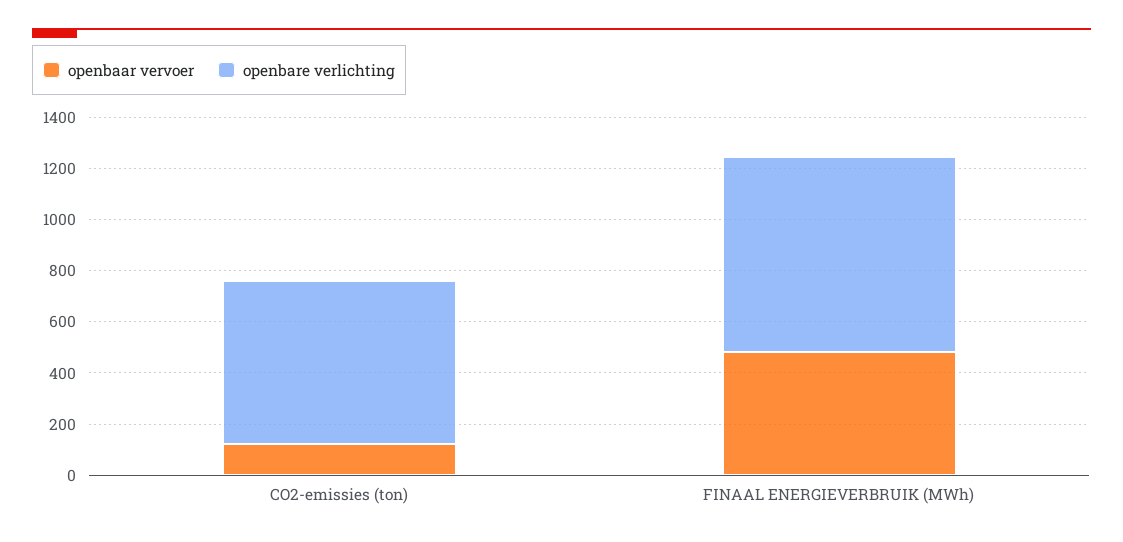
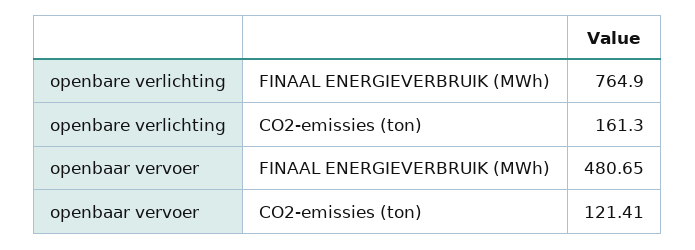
openbare verlichting, CO2-emissies (ton): 650 -> 161.3

